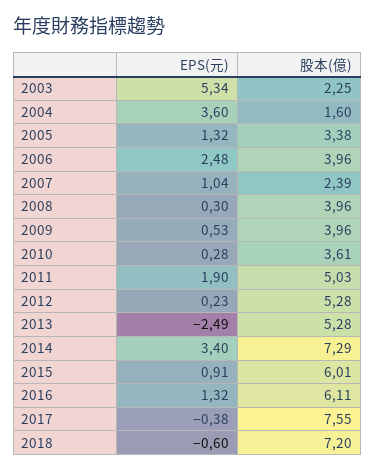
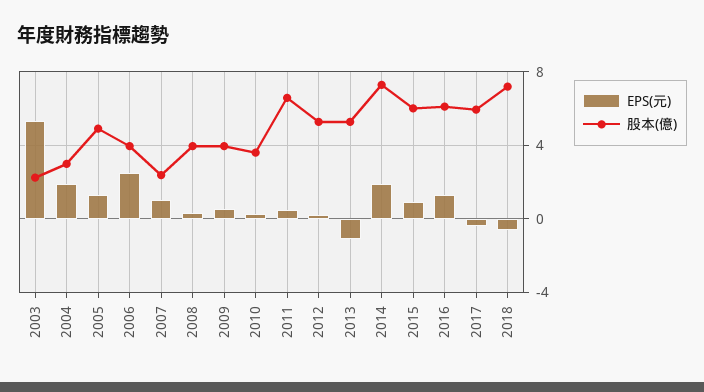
EPS(元), 2004: 3.6 -> 2
股本(億), 2004: 1.6 -> 3
股本(億), 2005: 3.38 -> 5
EPS(元), 2011: 1.9 -> 0.5
股本(億), 2011: 5.03 -> 6.5
EPS(元), 2013: -2.49 -> -1
EPS(元), 2014: 3.4 -> 2
股本(億), 2017: 7.55 -> 6

